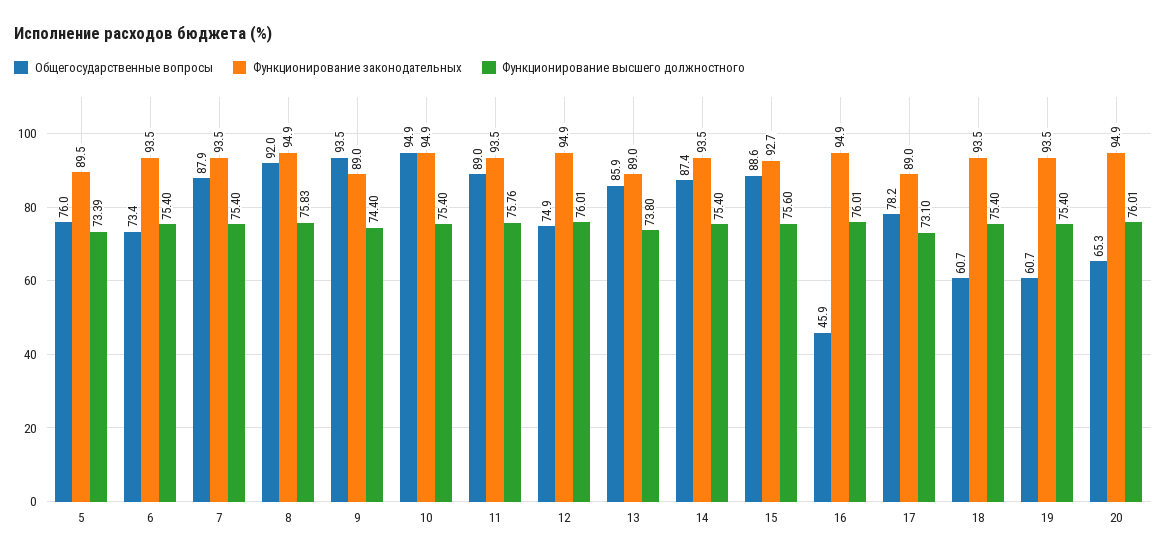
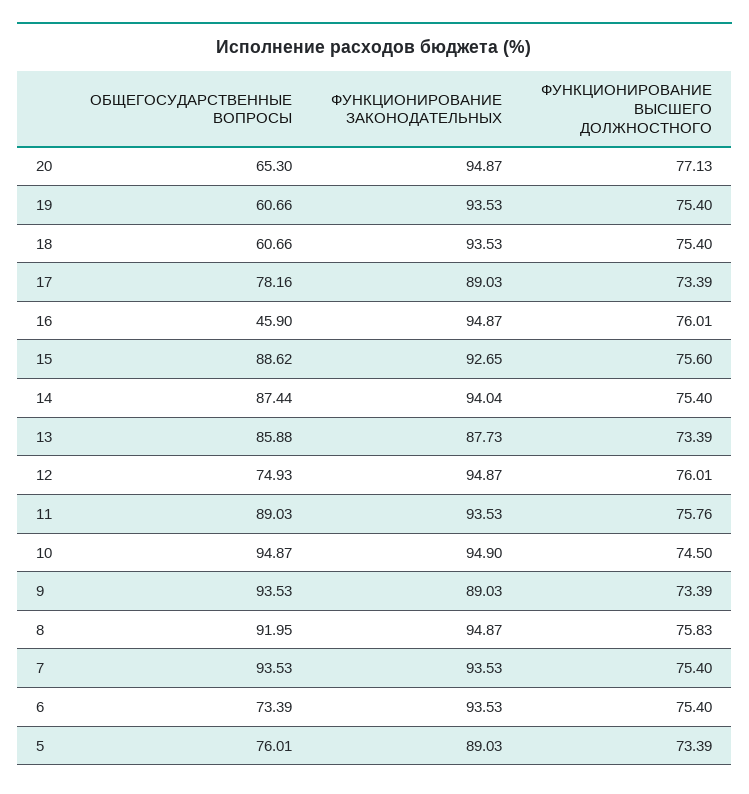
Функционирование законодательных, 5: 89.5 -> 89.03
Общегосударственные вопросы, 7: 87.9 -> 93.53
Функционирование высшего должностного, 9: 74.4 -> 73.39
Функционирование высшего должностного, 10: 75.4 -> 74.5
Функционирование законодательных, 13: 89 -> 87.73
Функционирование высшего должностного, 13: 73.8 -> 73.39
Функционирование законодательных, 14: 93.5 -> 94.04
Функционирование высшего должностного, 17: 73.1 -> 73.39
Функционирование высшего должностного, 20: 76.01 -> 77.13

